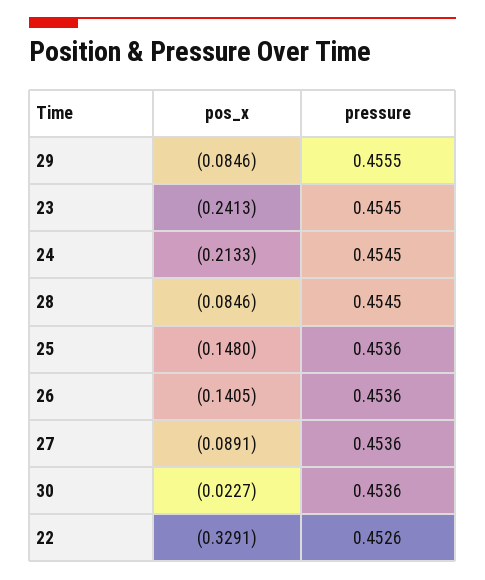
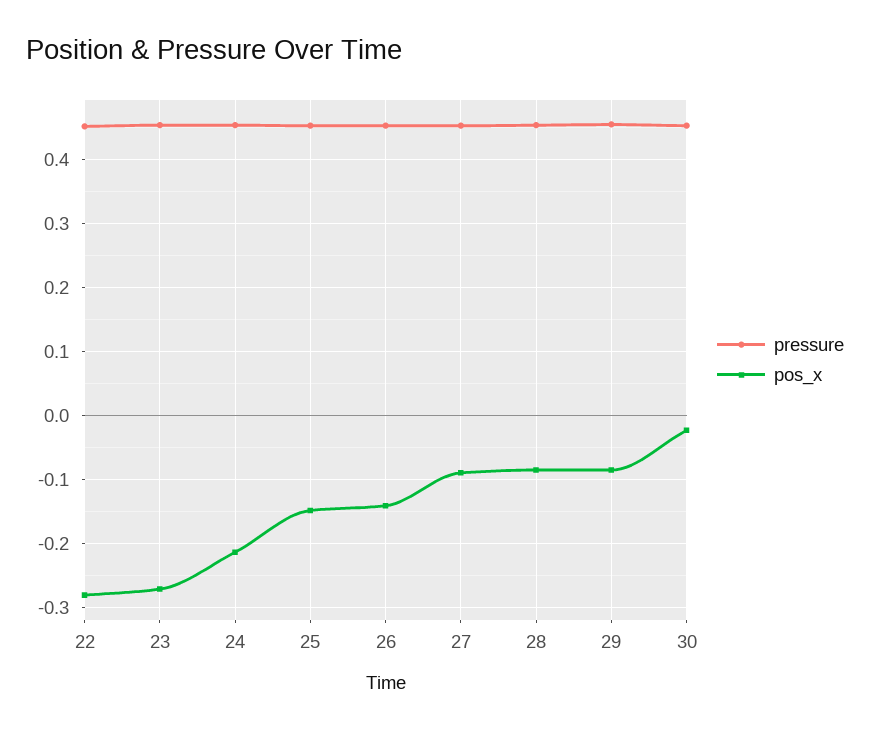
pos_x, 23: -0.2413 -> -0.27
pos_x, 22: -0.3291 -> -0.28

